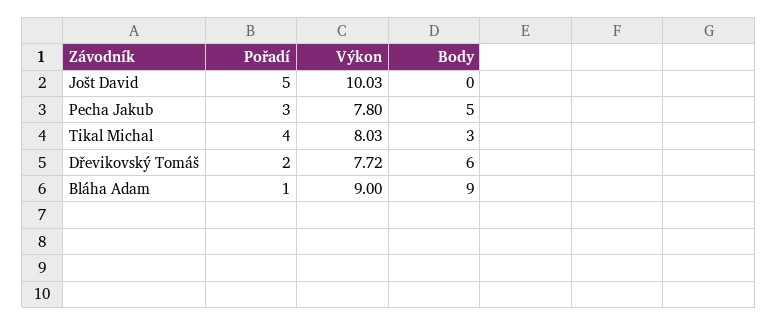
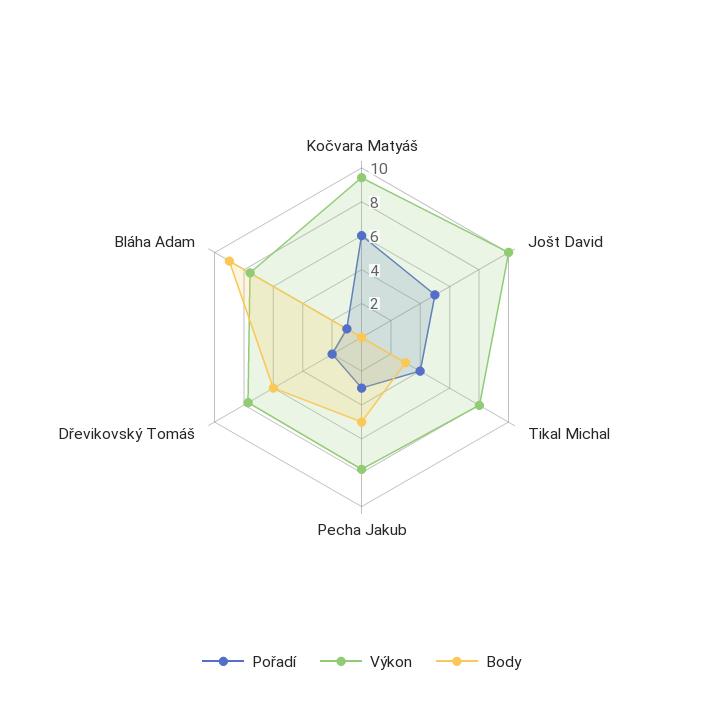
Výkon, Bláha Adam: 9 -> 7.5
Pořadí, Kočvara Matyáš: none -> 6
Výkon, Kočvara Matyáš: none -> 9.5
Body, Kočvara Matyáš: none -> 0

